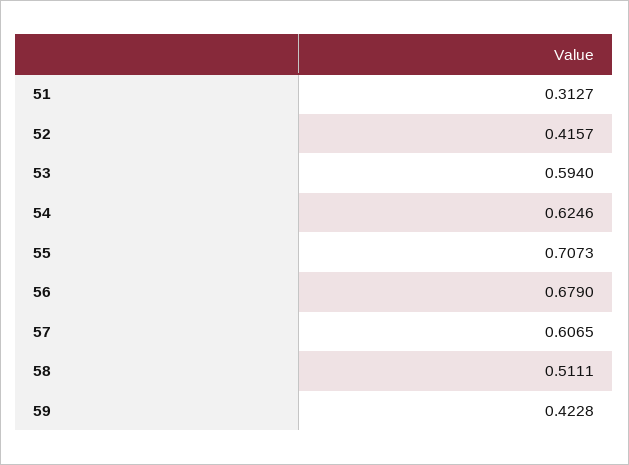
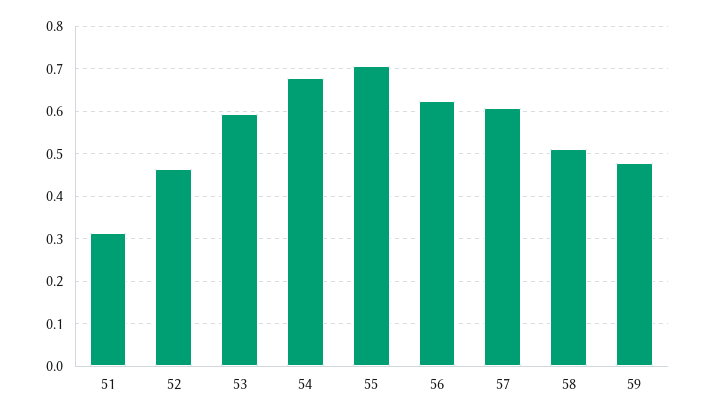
52: 0.4157 -> 0.46
54: 0.6246 -> 0.68
56: 0.679 -> 0.62
59: 0.4228 -> 0.48

